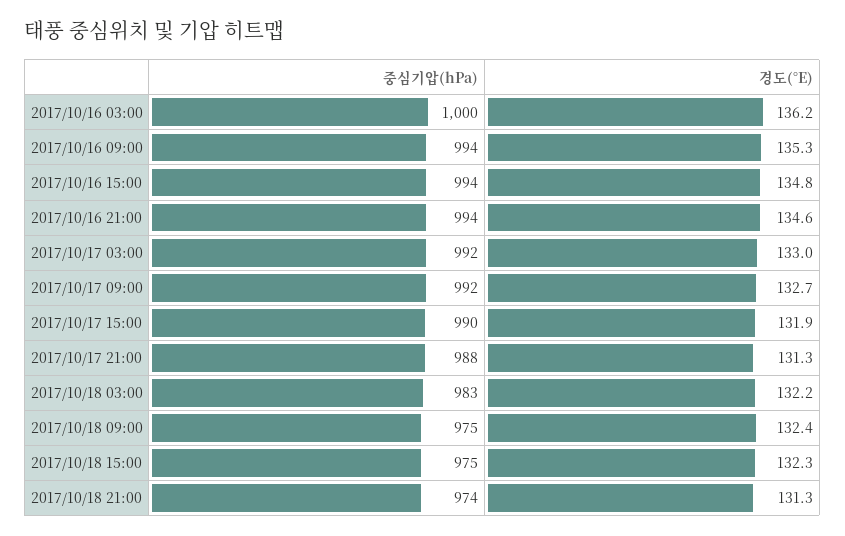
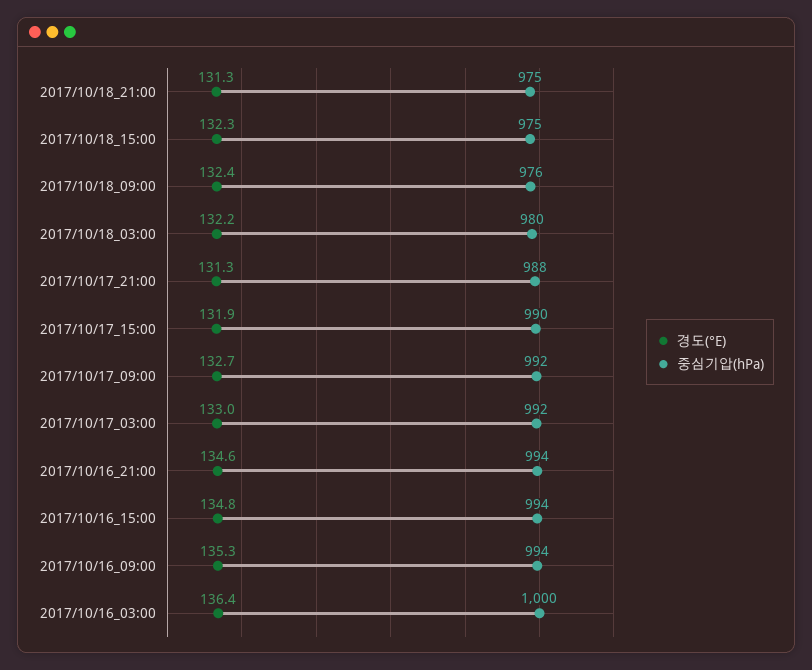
경도(°E), 2017/10/16 03:00: 136.2 -> 136.4
중심기압(hPa), 2017/10/18 03:00: 983 -> 980
중심기압(hPa), 2017/10/18 09:00: 975 -> 976
중심기압(hPa), 2017/10/18 21:00: 974 -> 975

